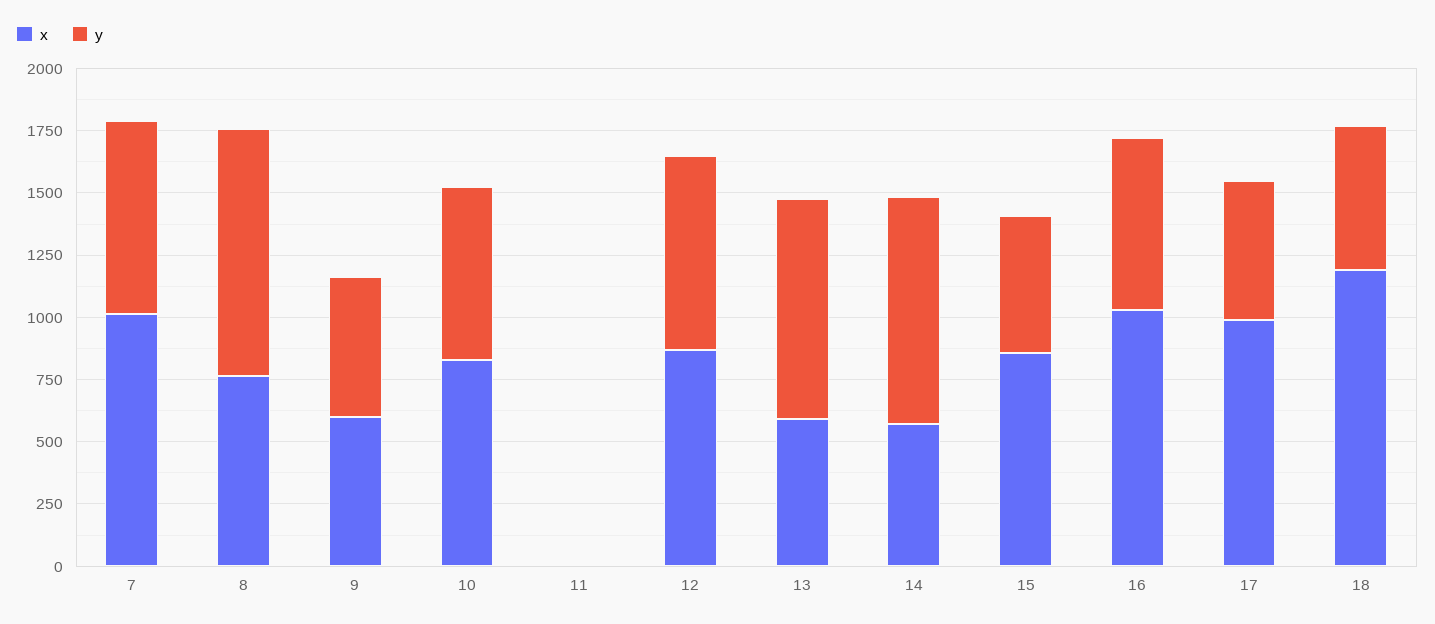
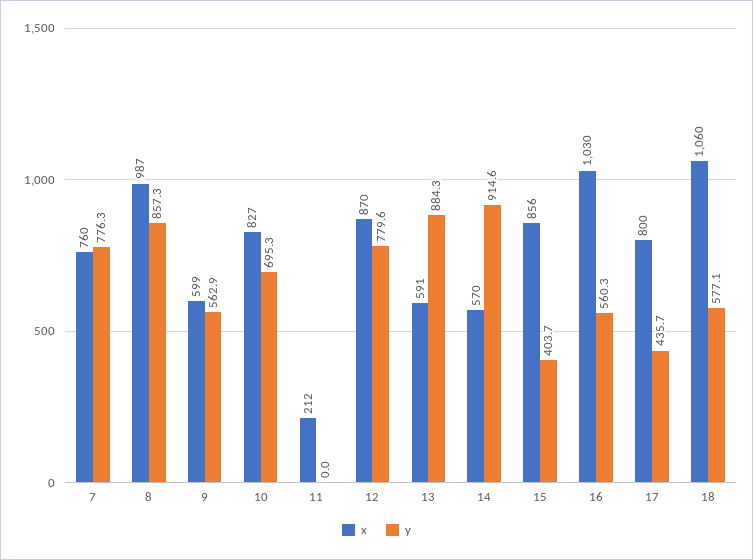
x, 7: 1000 -> 760
x, 8: 750 -> 987
y, 8: 1000 -> 857.3
x, 11: 0 -> 212
y, 15: 550 -> 403.7
y, 16: 700 -> 560.3
x, 17: 1000 -> 800
y, 17: 550 -> 435.7
x, 18: 1200 -> 1060

